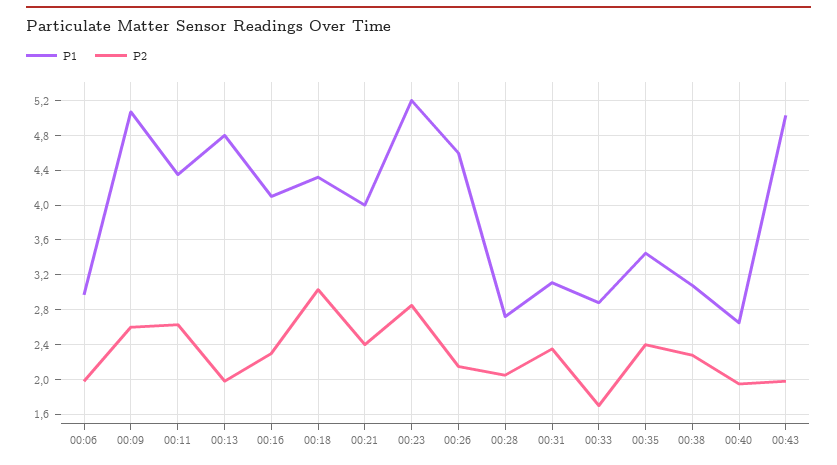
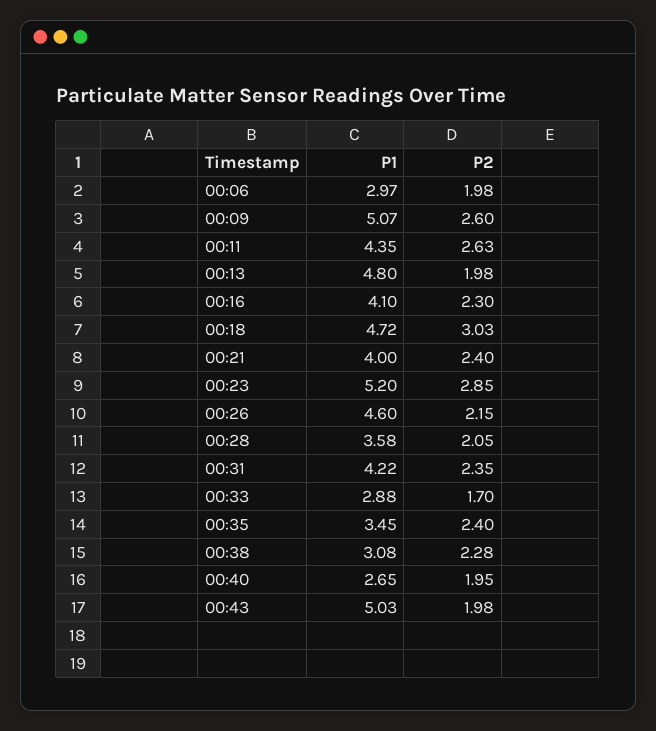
P1, 00:18: 4.3 -> 4.72
P1, 00:28: 2.7 -> 3.58
P1, 00:31: 3.1 -> 4.22

